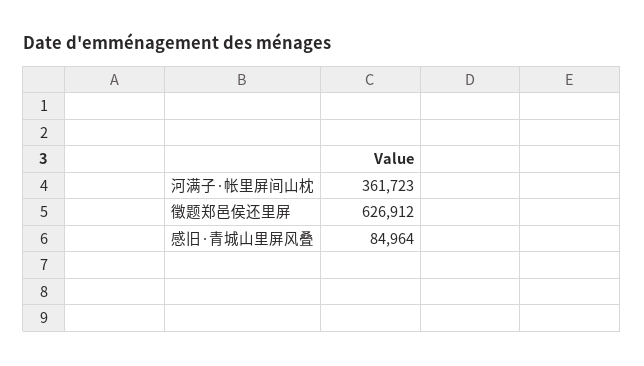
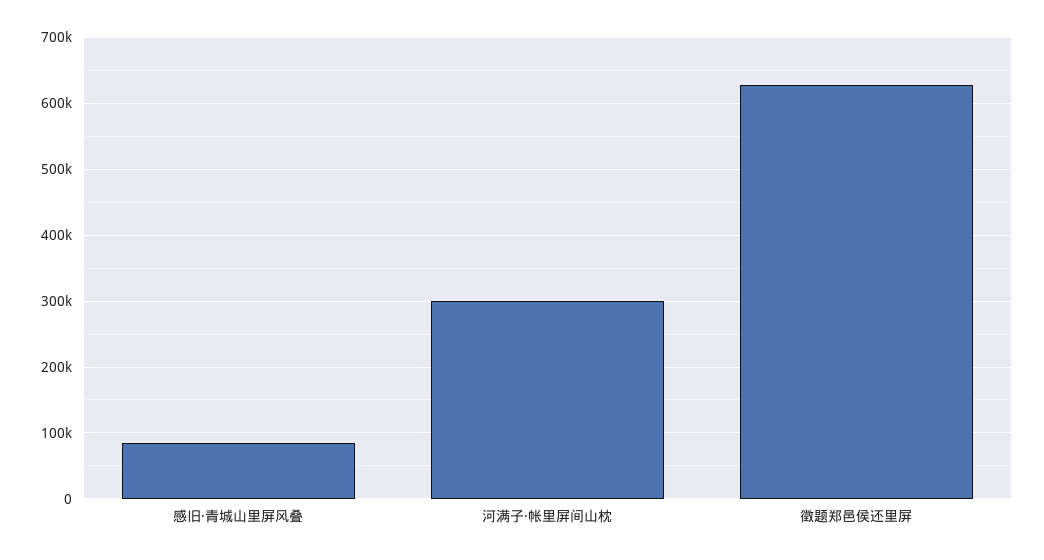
河满子·帐里屏间山枕: 361723 -> 300000

